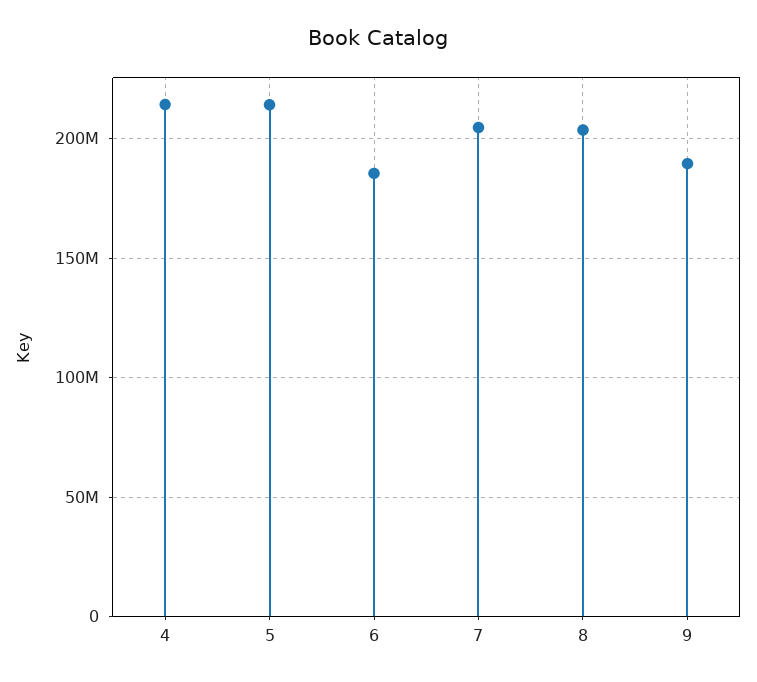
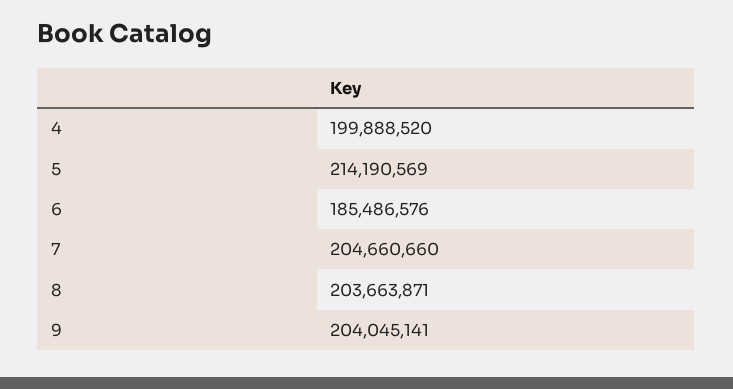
4: 215000000 -> 199888520
9: 190000000 -> 204045141

